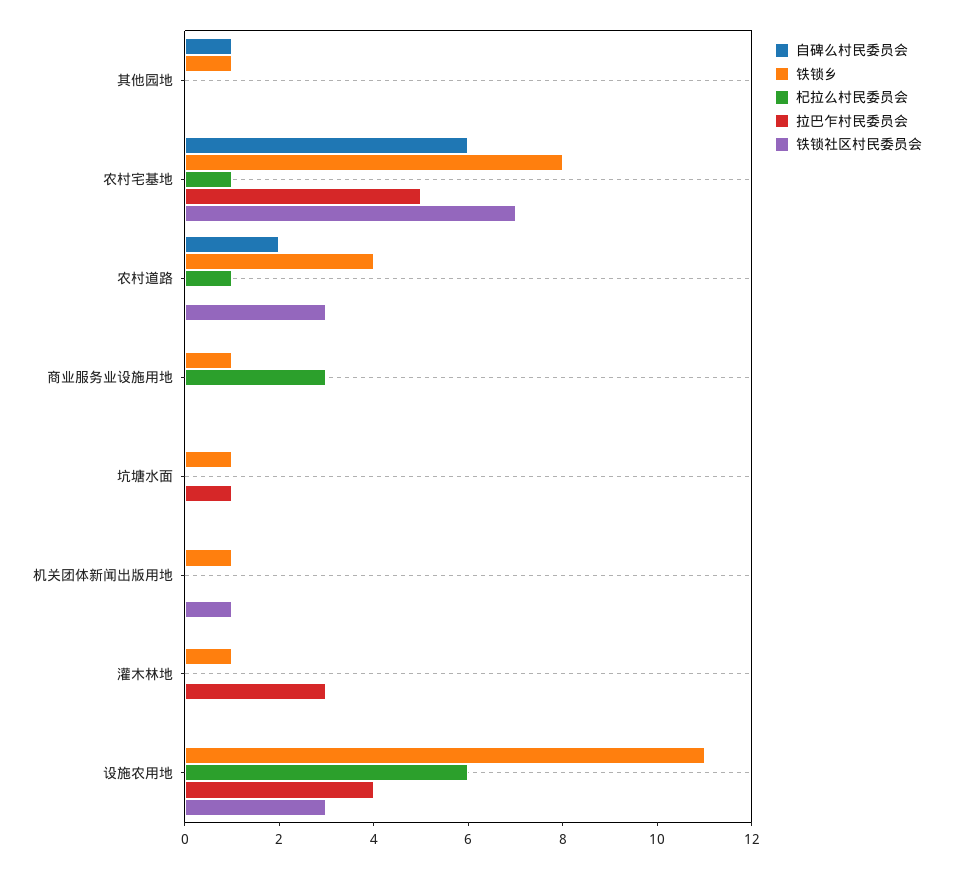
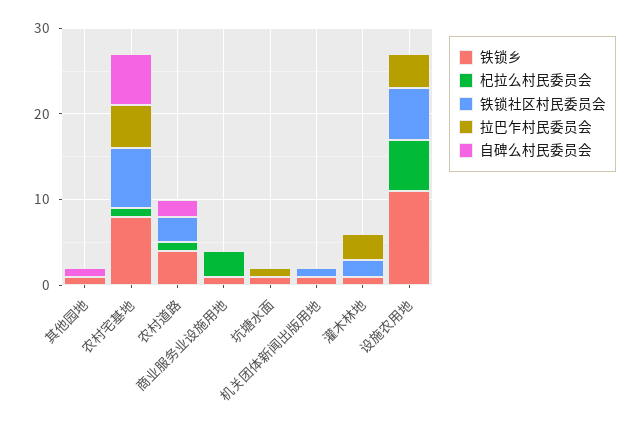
铁锁社区村民委员会, 灌木林地: 0 -> 2
铁锁社区村民委员会, 设施农用地: 3 -> 6

